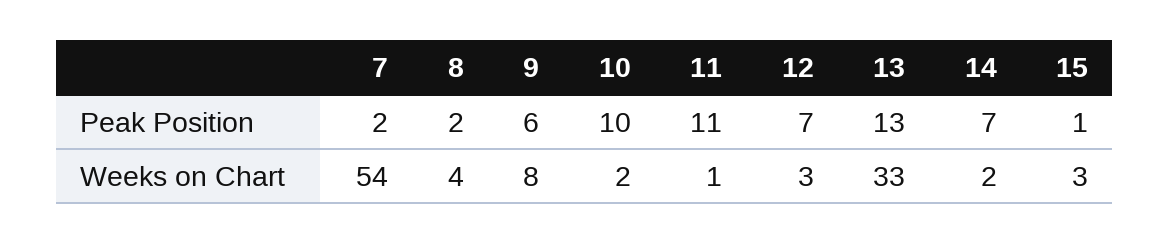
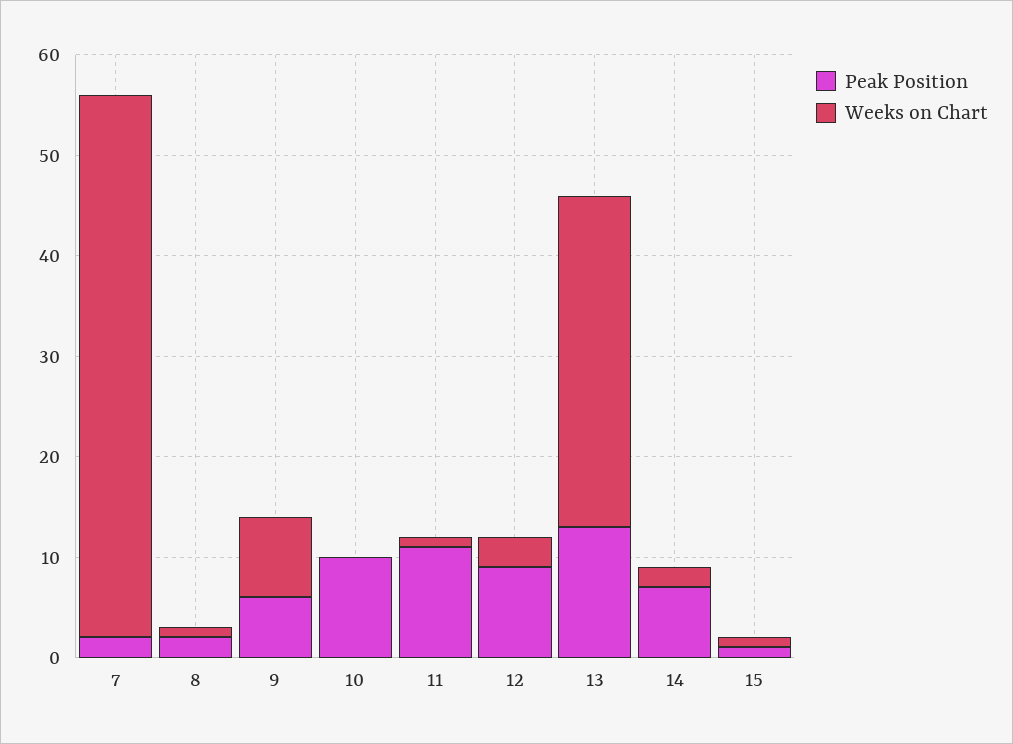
Peak Position, 12: 7 -> 9
Weeks on Chart, 8: 4 -> 1
Weeks on Chart, 10: 2 -> 0
Weeks on Chart, 15: 3 -> 1

